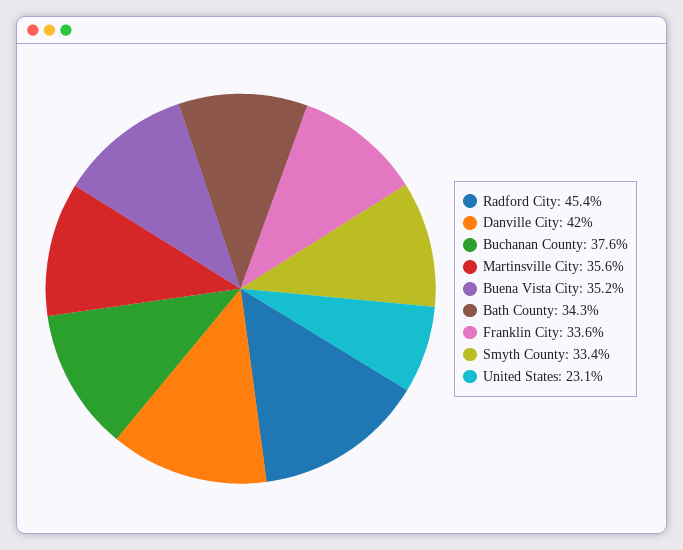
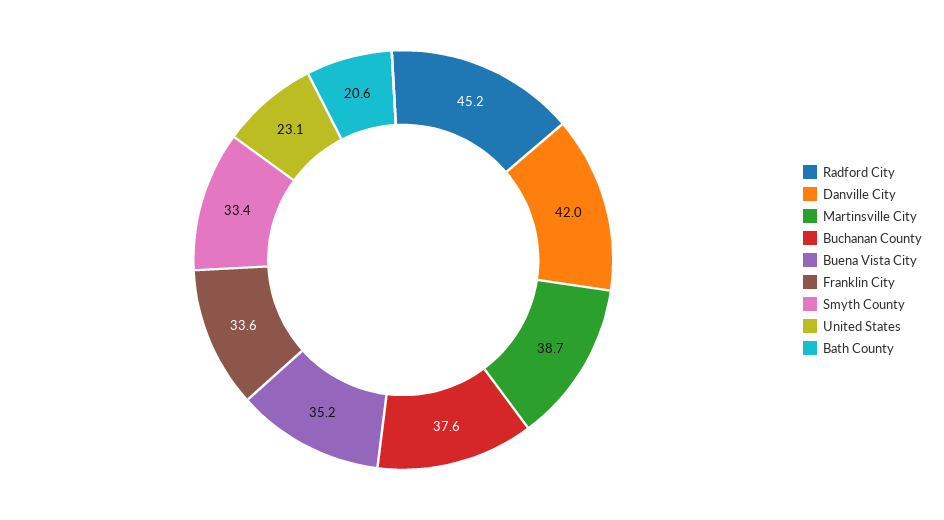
Radford City: 45.4 -> 45.2
Martinsville City: 35.6 -> 38.7
Bath County: 34.3 -> 20.6

